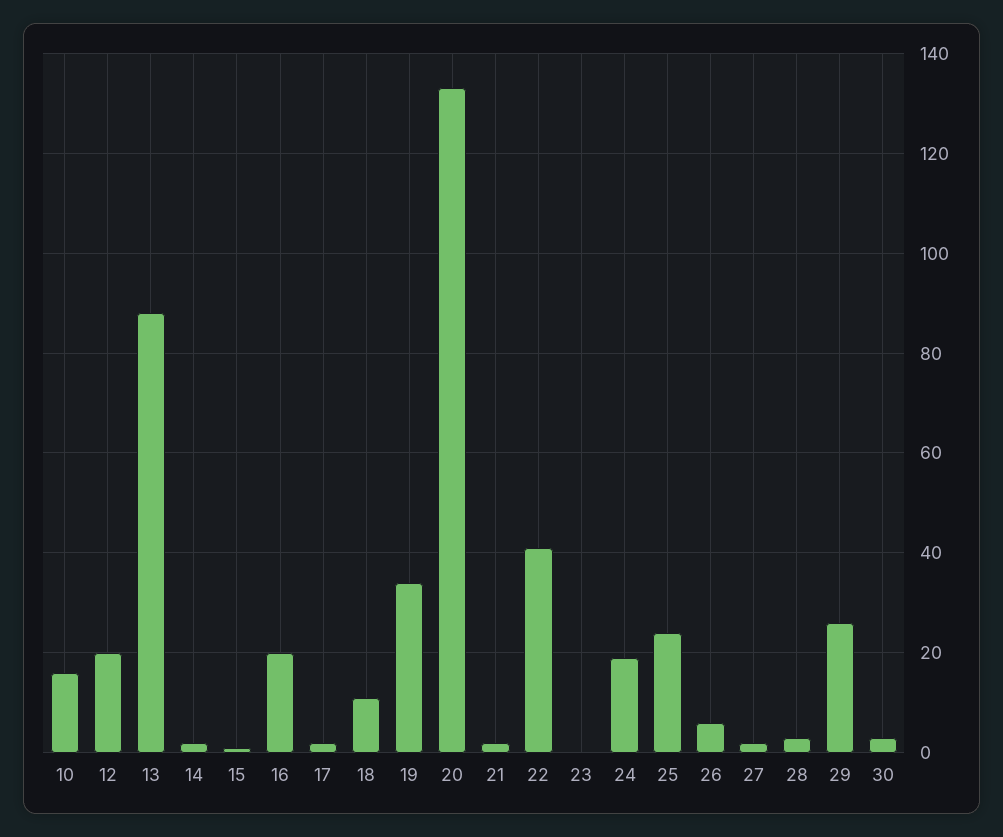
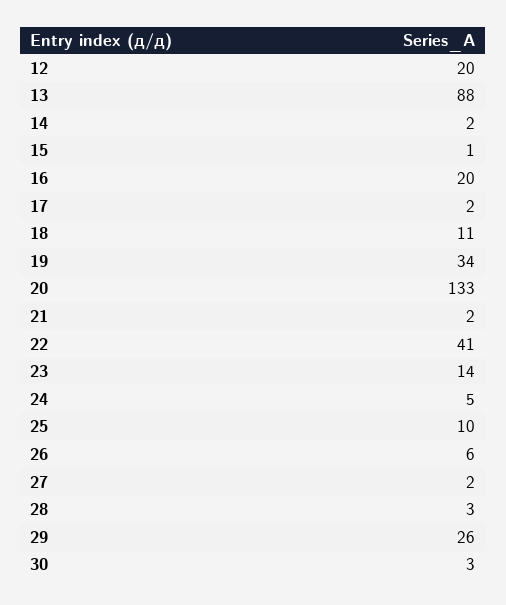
10: 15 -> none
23: 0 -> 14
24: 20 -> 5
25: 25 -> 10

